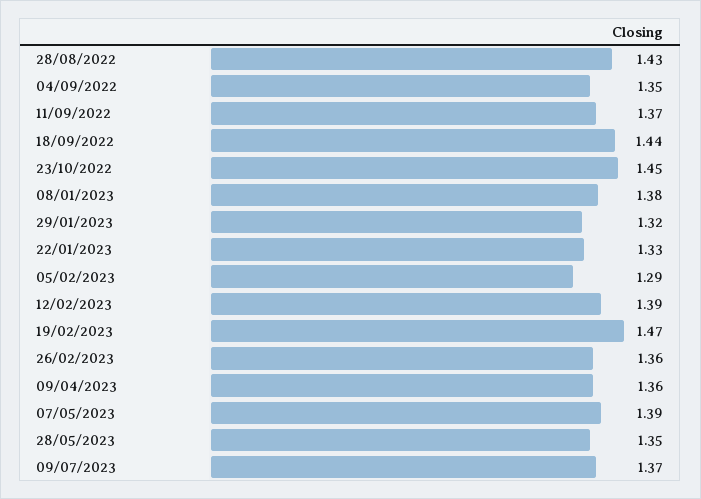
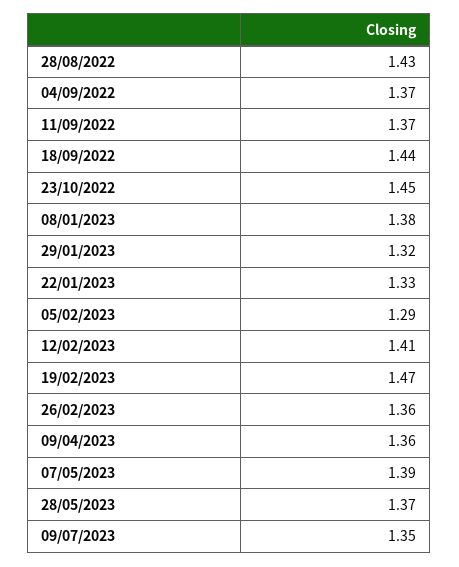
04/09/2022: 1.35 -> 1.37
12/02/2023: 1.39 -> 1.41
28/05/2023: 1.35 -> 1.37
09/07/2023: 1.37 -> 1.35

